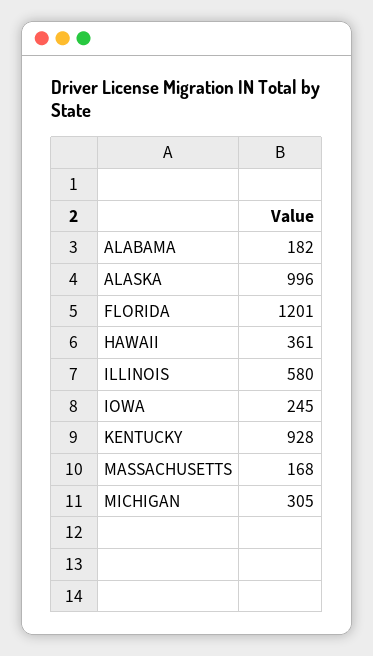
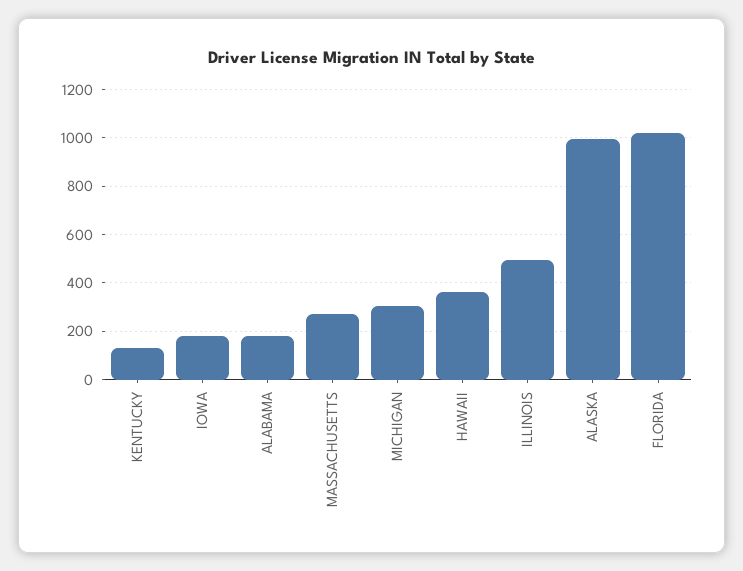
FLORIDA: 1201 -> 1025
ILLINOIS: 580 -> 500
IOWA: 245 -> 175
KENTUCKY: 928 -> 125
MASSACHUSETTS: 168 -> 275

